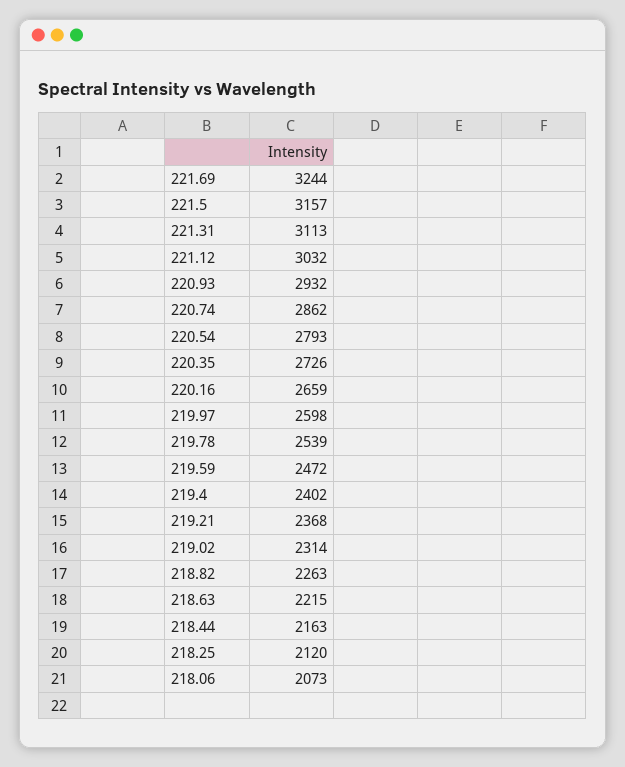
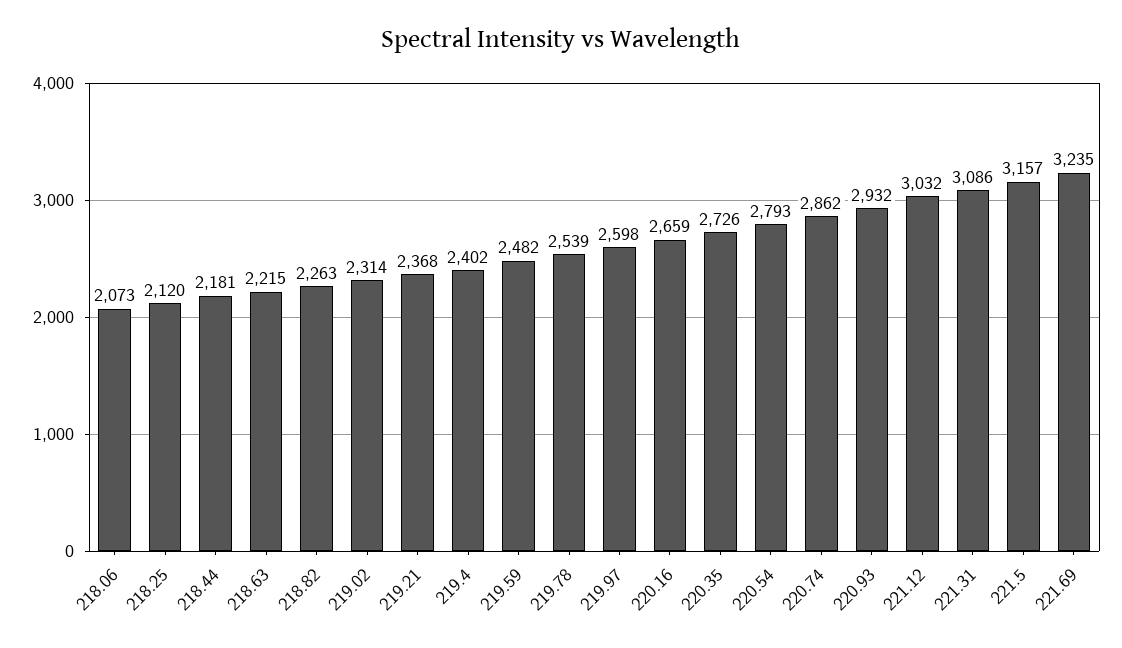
221.69: 3244 -> 3235
221.31: 3113 -> 3086
219.59: 2472 -> 2482
218.44: 2163 -> 2181

